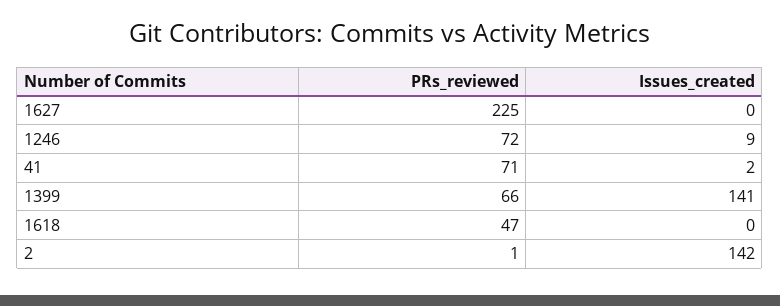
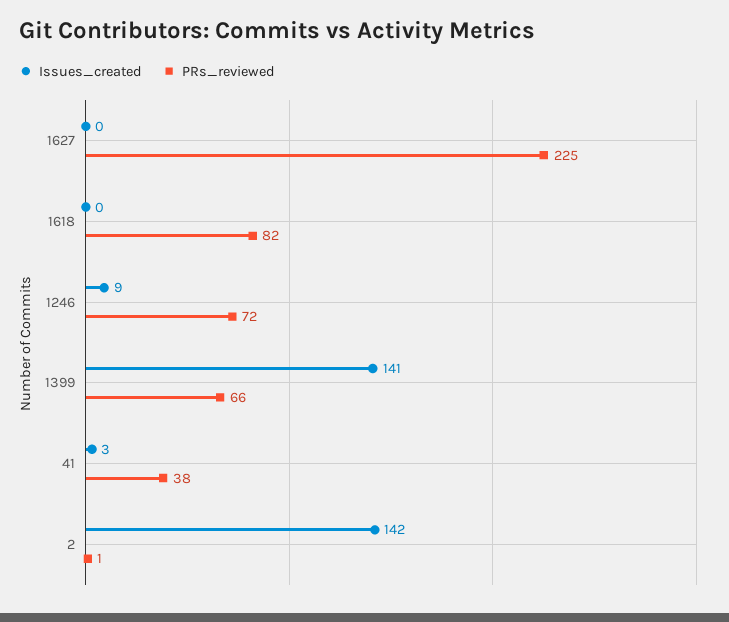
PRs_reviewed, 41: 71 -> 38
Issues_created, 41: 2 -> 3
PRs_reviewed, 1618: 47 -> 82

